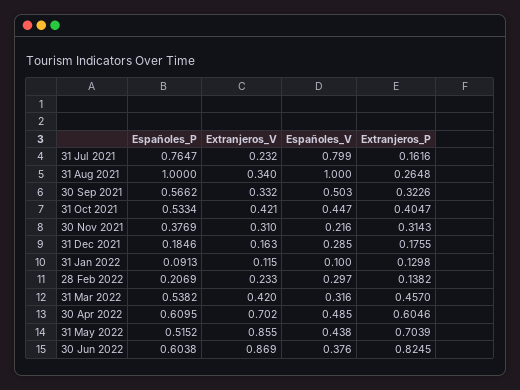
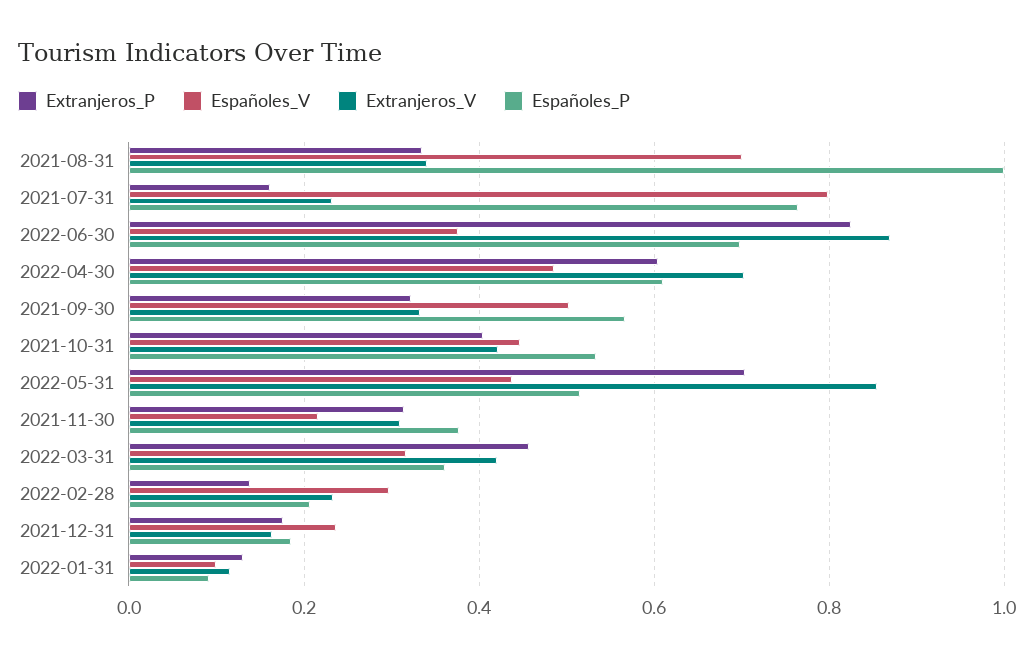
Españoles_V, 31 Aug 2021: 1 -> 0.7
Extranjeros_P, 31 Aug 2021: 0.2648 -> 0.34
Españoles_V, 31 Dec 2021: 0.285 -> 0.24
Españoles_P, 31 Mar 2022: 0.5382 -> 0.36
Españoles_P, 30 Jun 2022: 0.6038 -> 0.7

